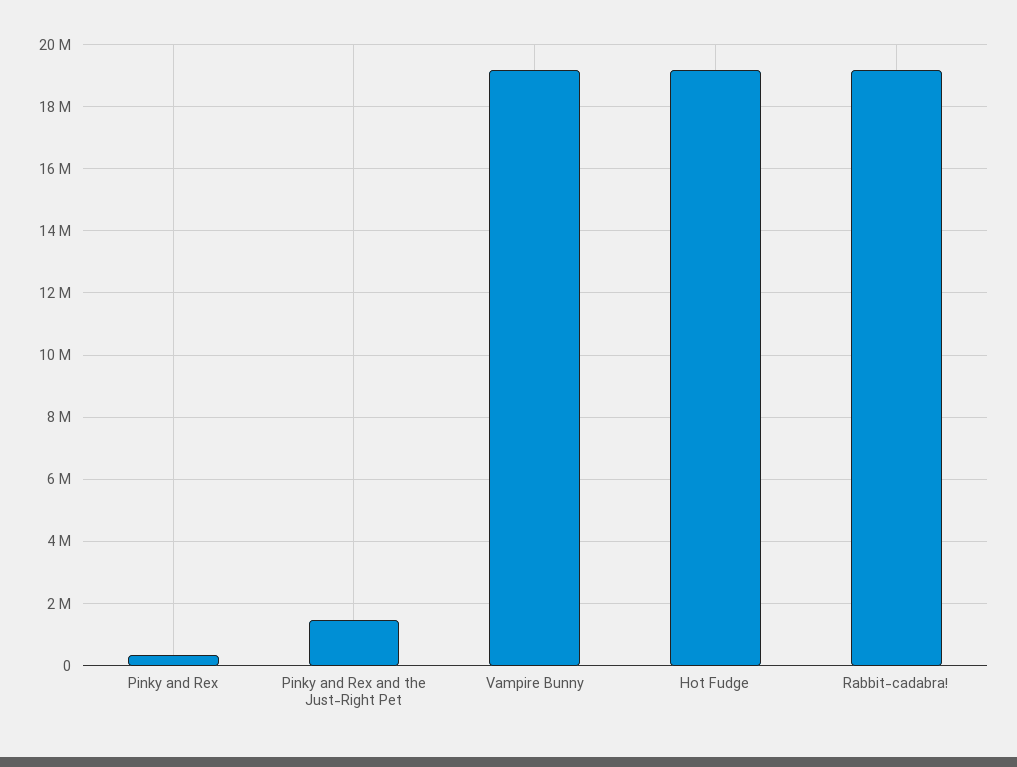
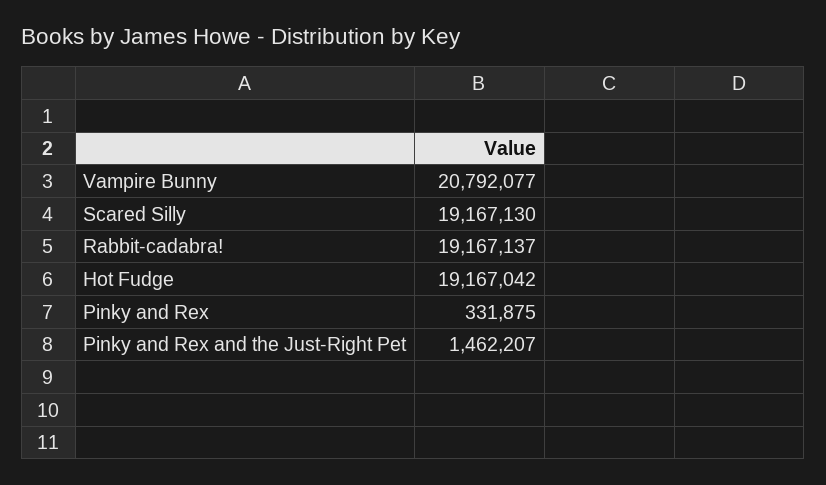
Vampire Bunny: 19200000 -> 20792077
Scared Silly: none -> 19167130

